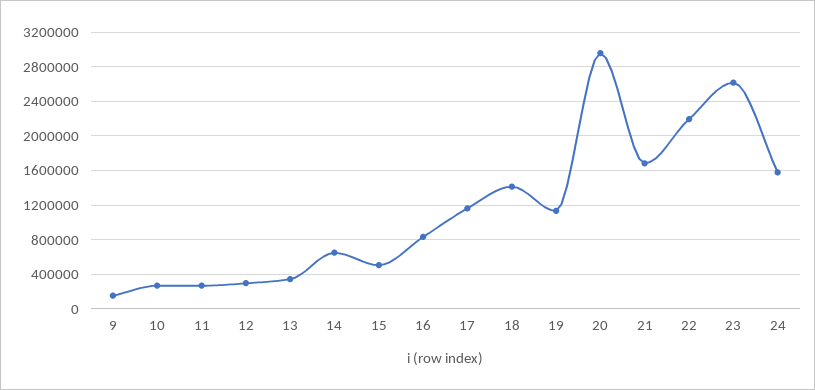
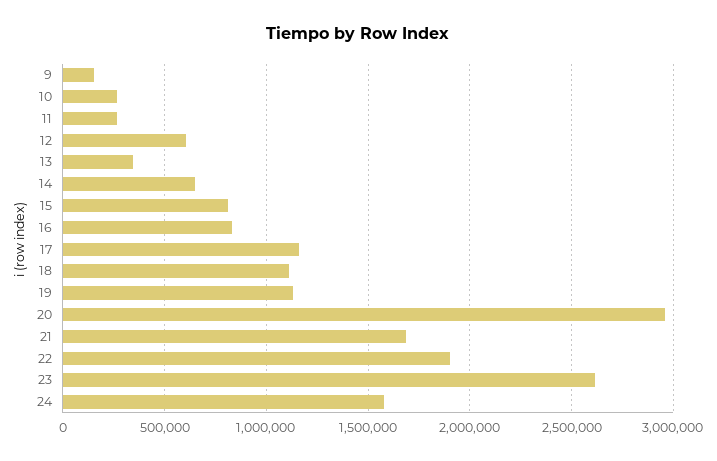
12: 300000 -> 600000
15: 500000 -> 800000
18: 1400000 -> 1100000
22: 2200000 -> 1900000

